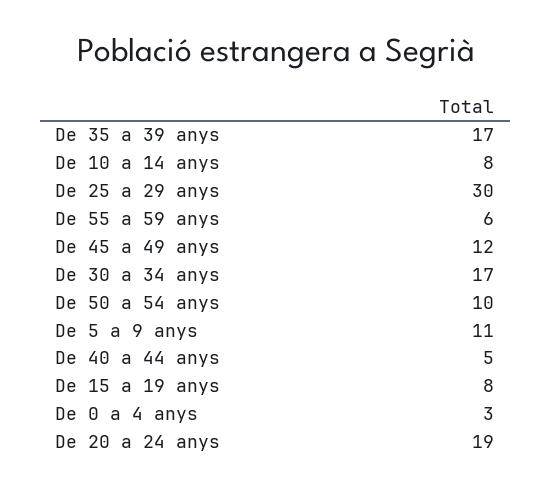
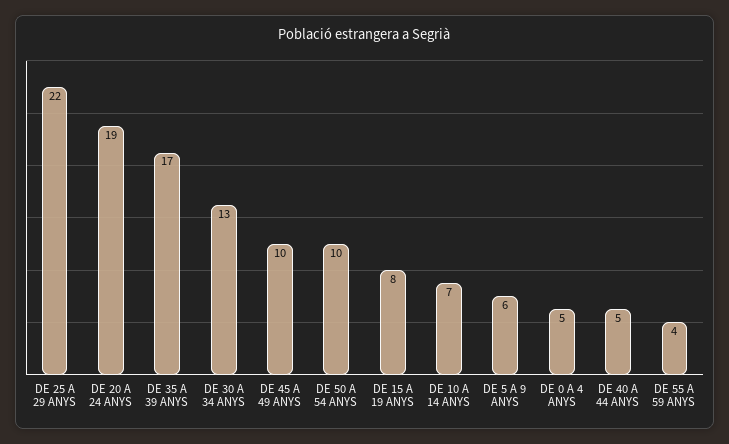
De 10 a 14 anys: 8 -> 7
De 25 a 29 anys: 30 -> 22
De 55 a 59 anys: 6 -> 4
De 45 a 49 anys: 12 -> 10
De 30 a 34 anys: 17 -> 13
De 5 a 9 anys: 11 -> 6
De 0 a 4 anys: 3 -> 5

